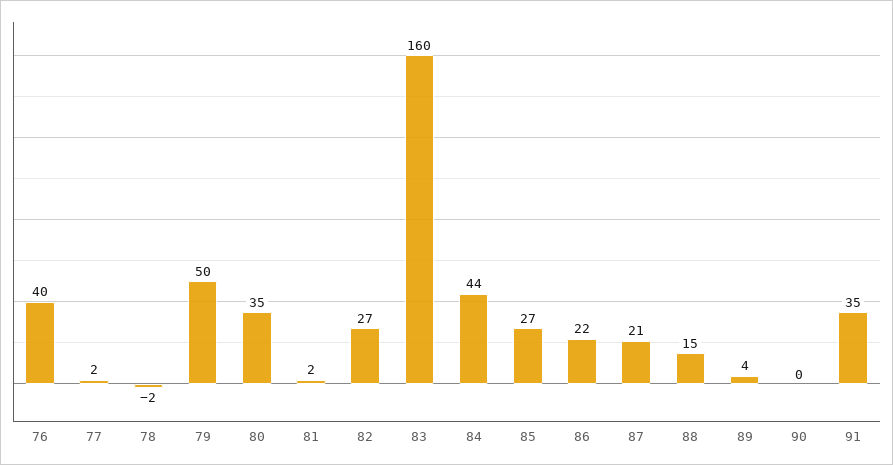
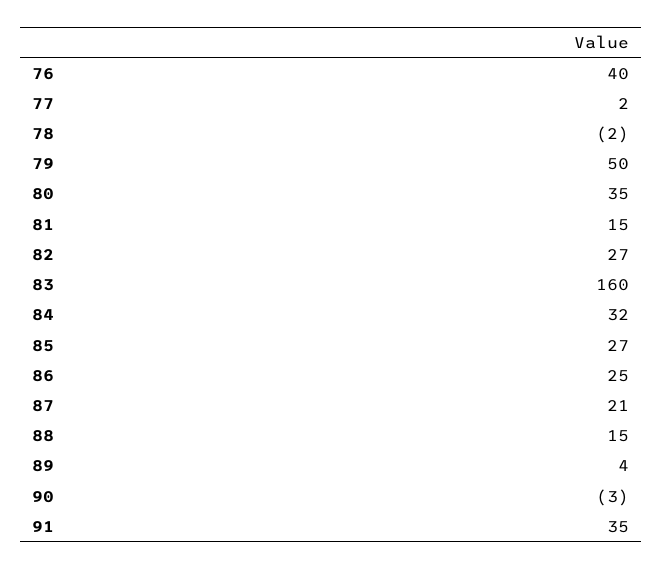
81: 2 -> 15
84: 44 -> 32
86: 22 -> 25
90: 0 -> -3

